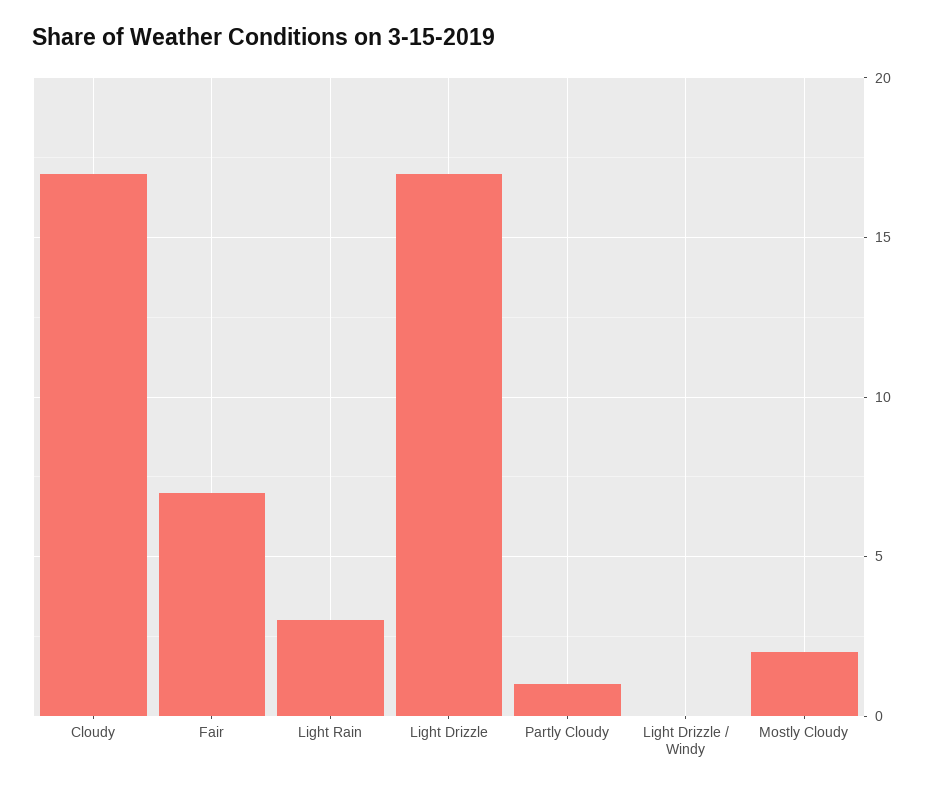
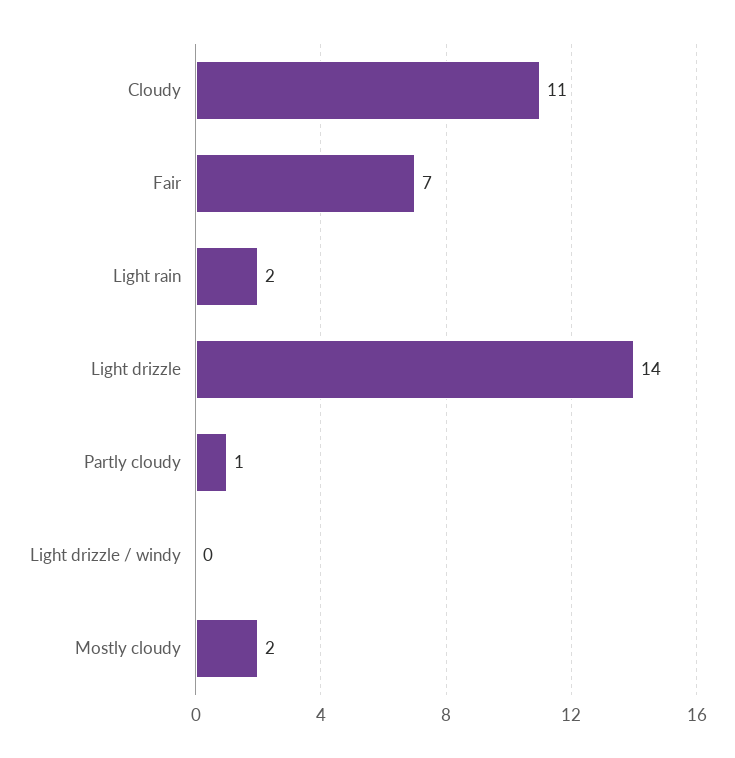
Cloudy: 17 -> 11
Light Rain: 3 -> 2
Light Drizzle: 17 -> 14

